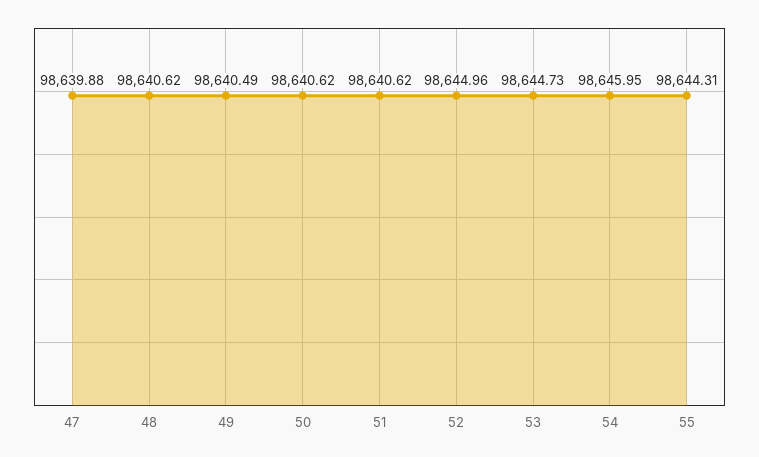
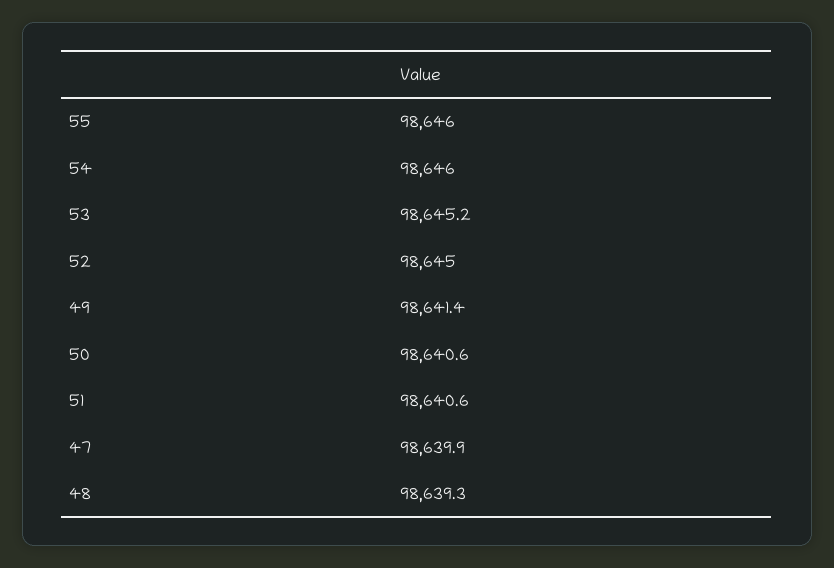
48: 98640.62 -> 98639.3
49: 98640.49 -> 98641.4
53: 98644.73 -> 98645.2
55: 98644.31 -> 98646

